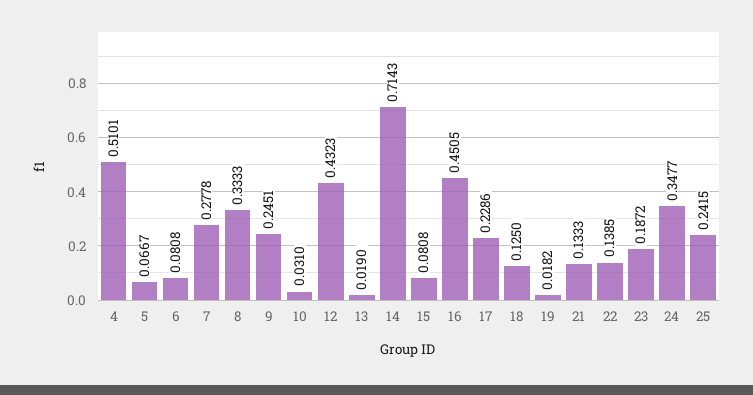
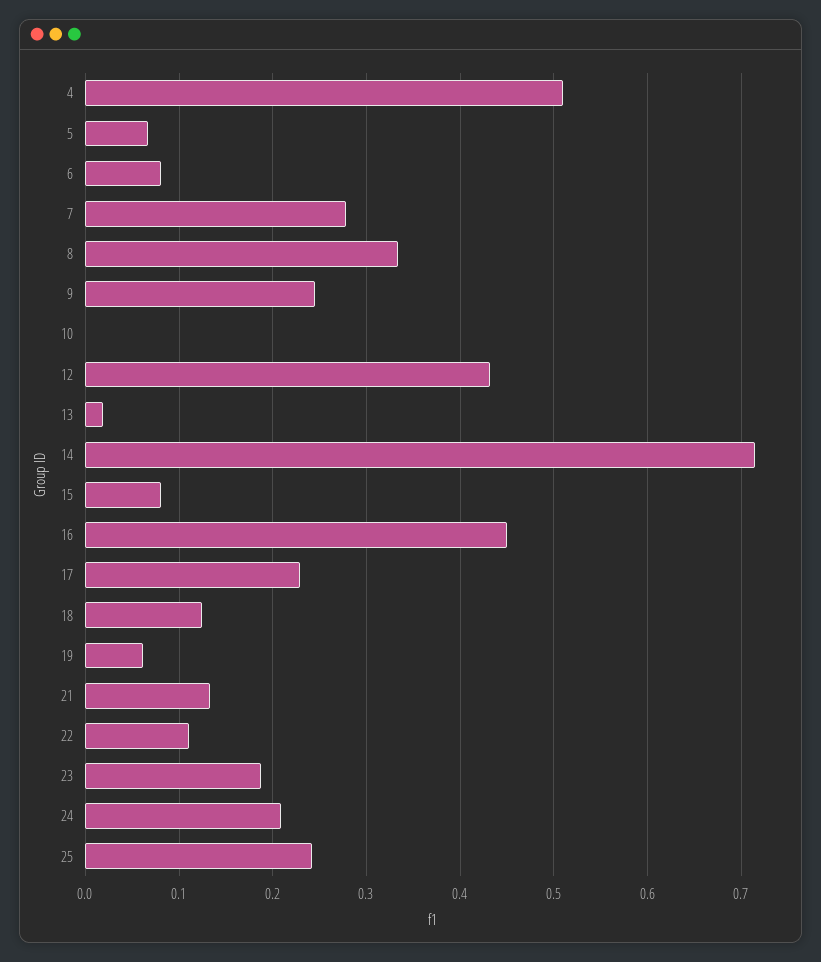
10: 0.031 -> 0
19: 0.0182 -> 0.06
22: 0.1385 -> 0.11
24: 0.3477 -> 0.21

